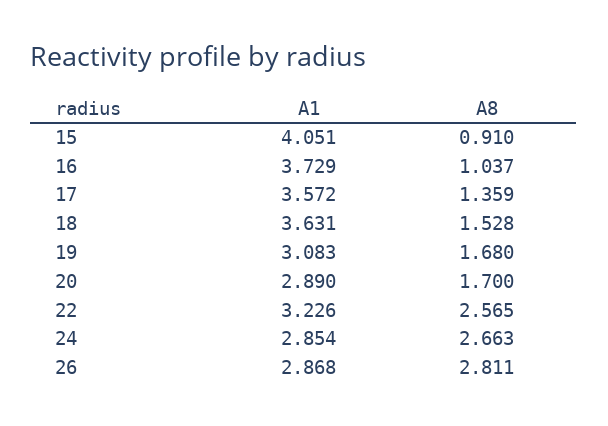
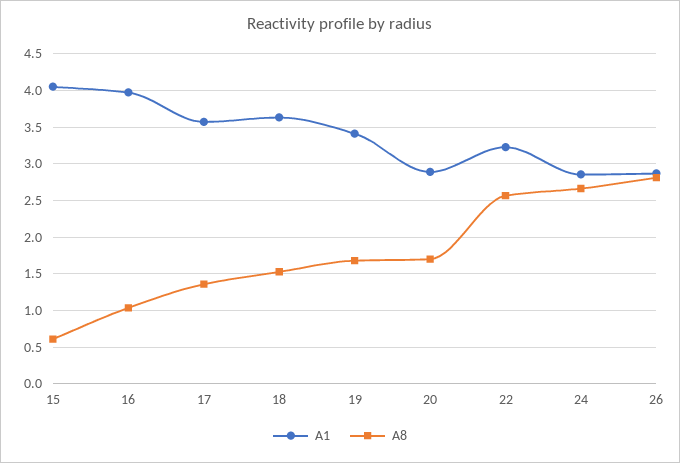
A8, 15: 0.91 -> 0.6
A1, 16: 3.729 -> 4
A1, 19: 3.083 -> 3.4

